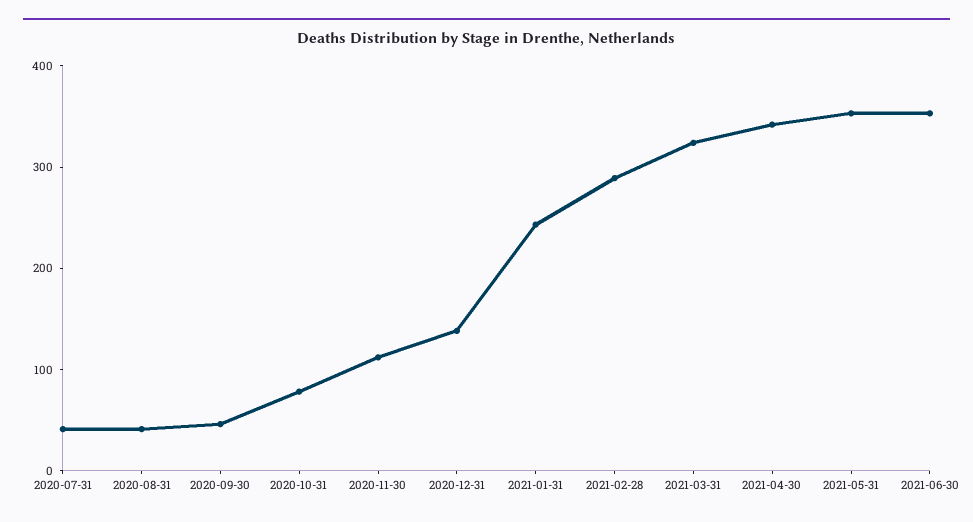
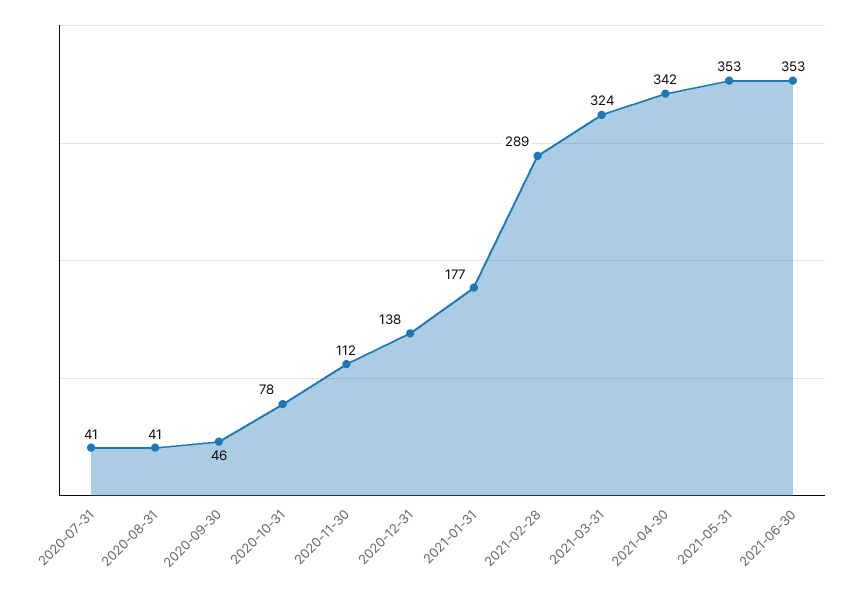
2021-01-31: 240 -> 177

